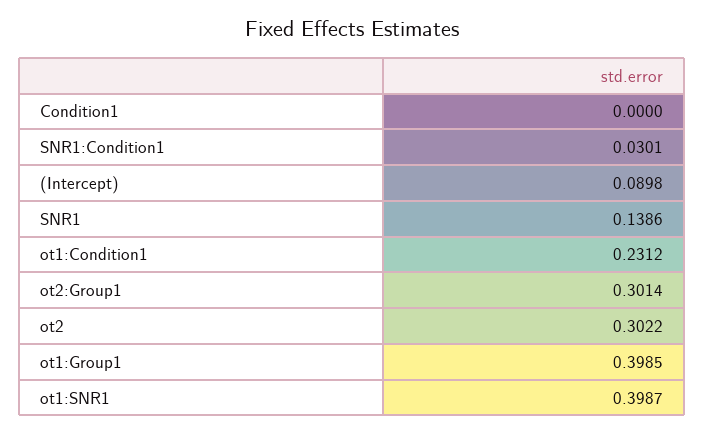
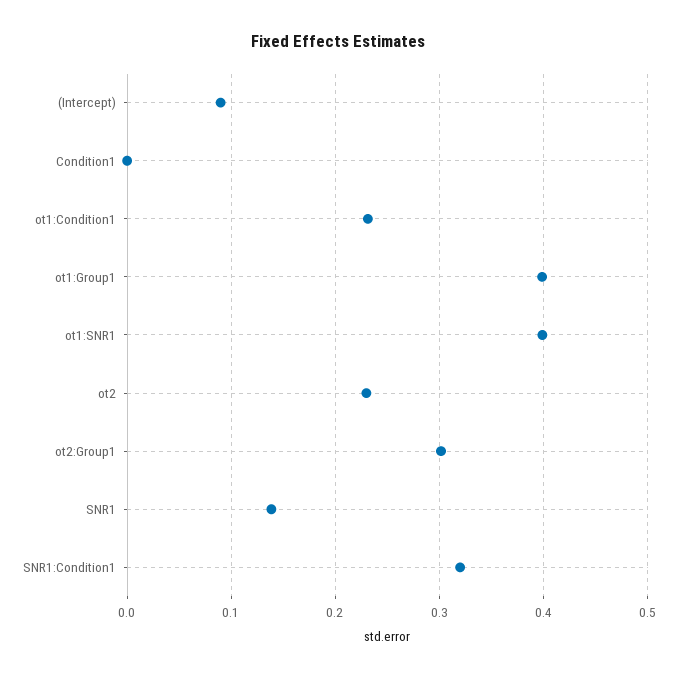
SNR1:Condition1: 0.0301 -> 0.32
ot2: 0.3022 -> 0.23

